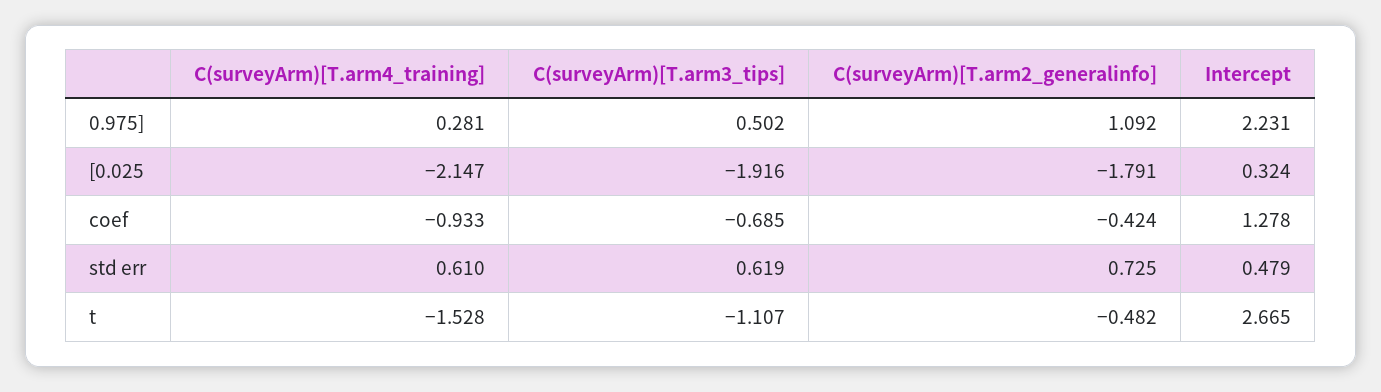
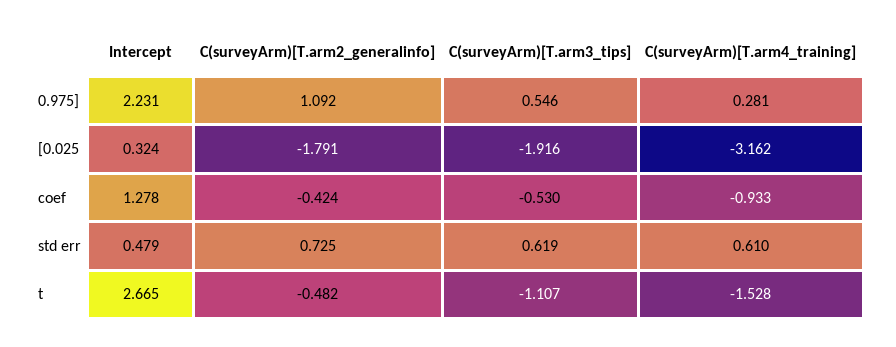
C(surveyArm)[T.arm3_tips], 0.975]: 0.502 -> 0.546
C(surveyArm)[T.arm4_training], [0.025: -2.147 -> -3.162
C(surveyArm)[T.arm3_tips], coef: -0.685 -> -0.53

